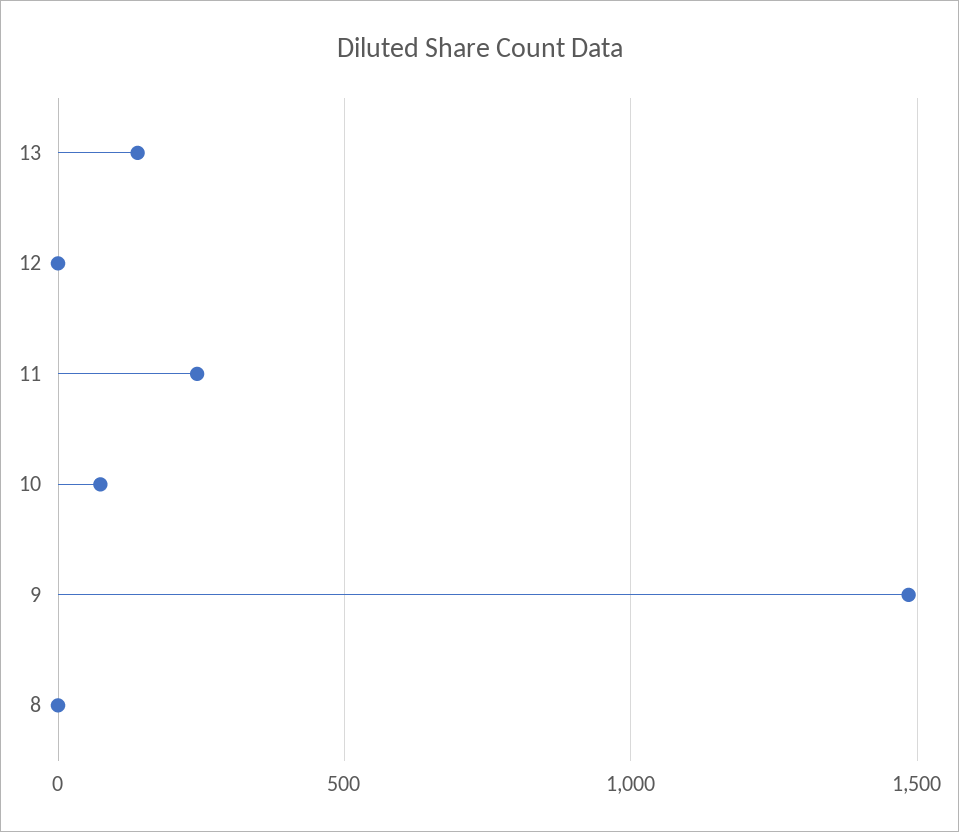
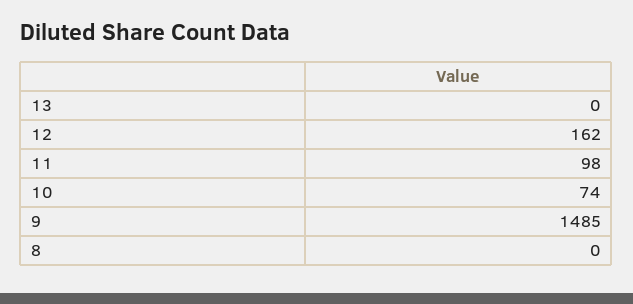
13: 150 -> 0
12: 0 -> 162
11: 250 -> 98

